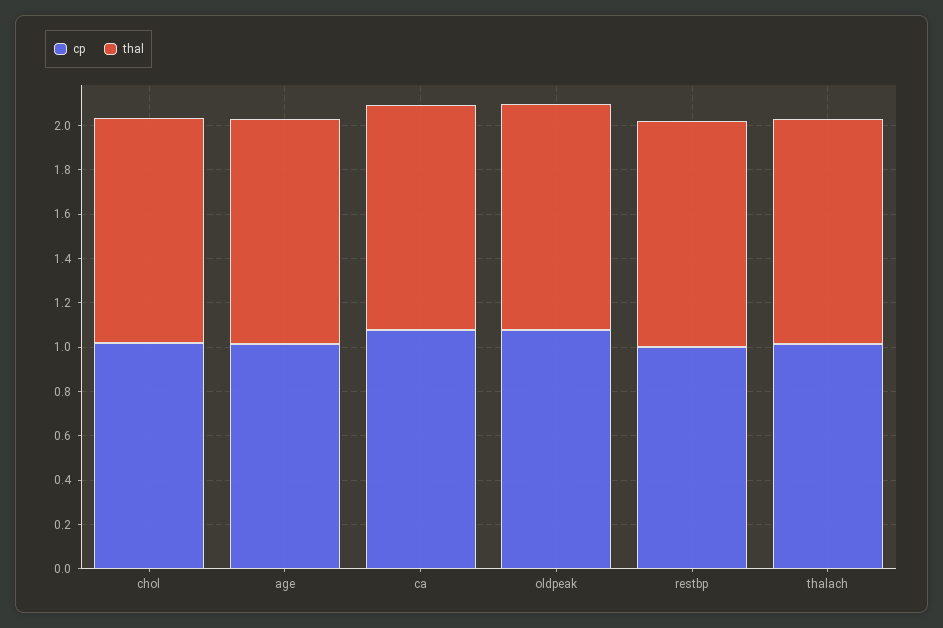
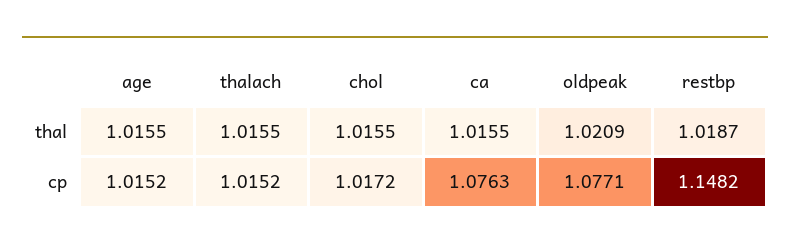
cp, restbp: 1 -> 1.1482

